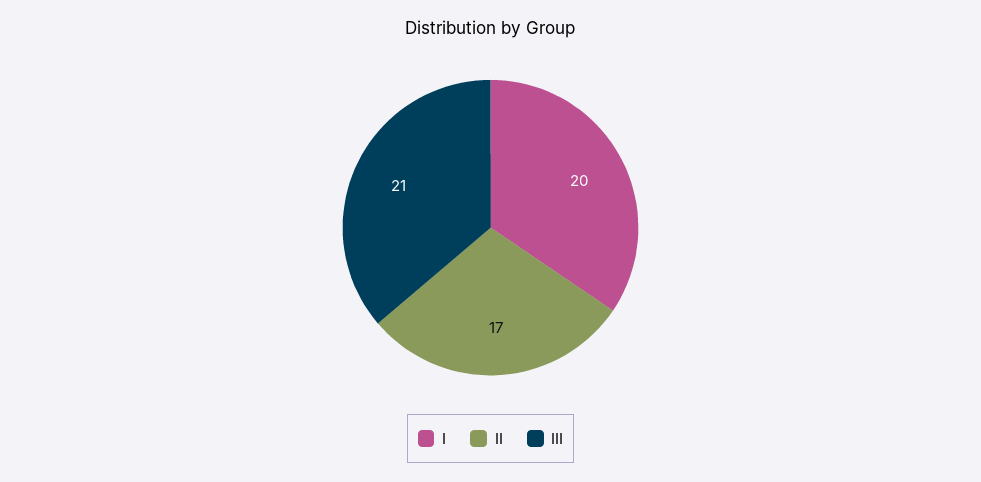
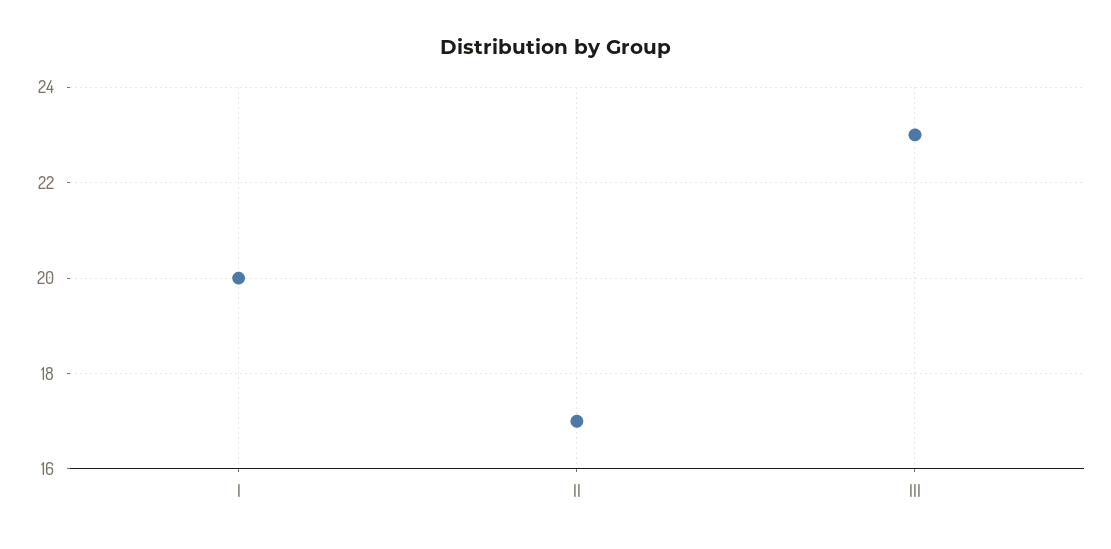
III: 21 -> 23

